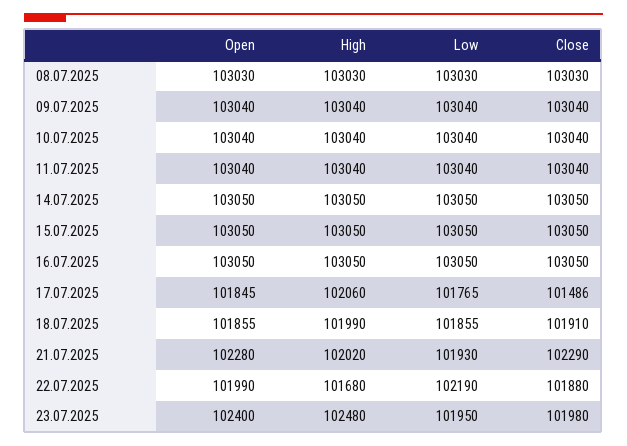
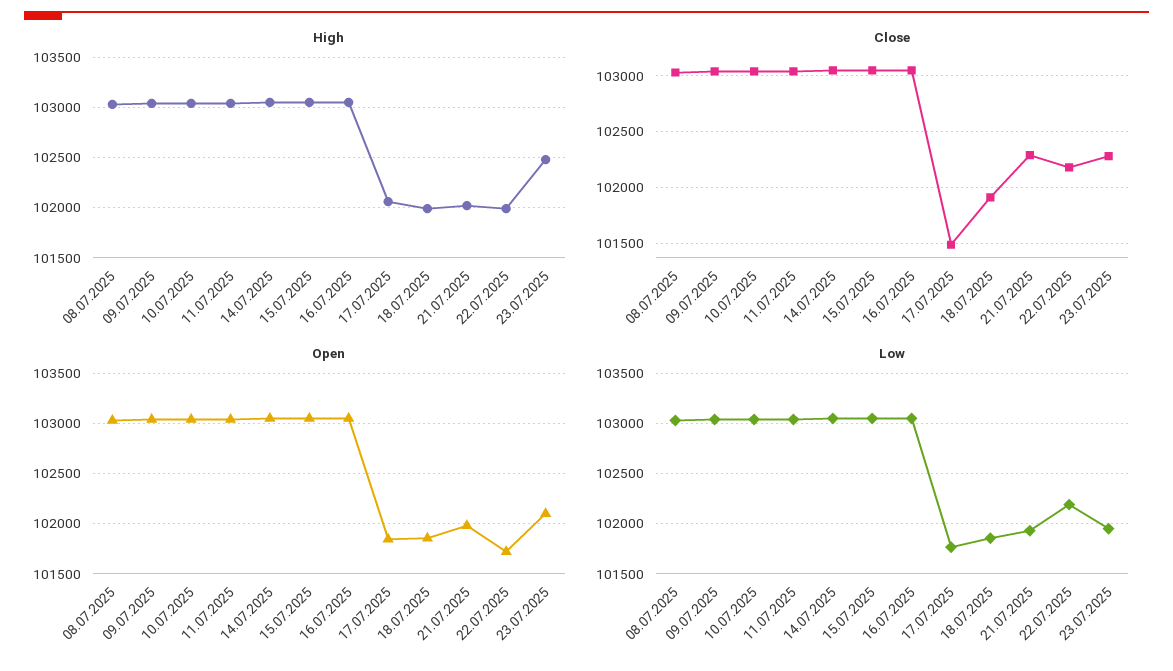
Open, 21.07.2025: 102280 -> 102000
Open, 22.07.2025: 101990 -> 101700
High, 22.07.2025: 101680 -> 102000
Close, 22.07.2025: 101880 -> 102200
Open, 23.07.2025: 102400 -> 102100
Close, 23.07.2025: 101980 -> 102300

